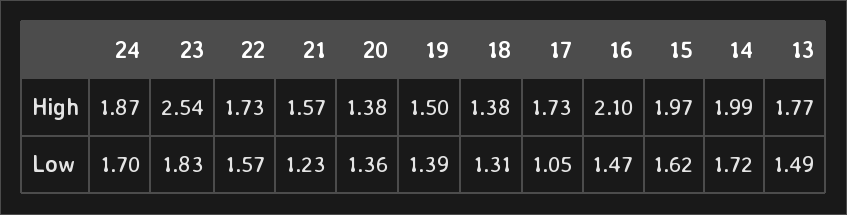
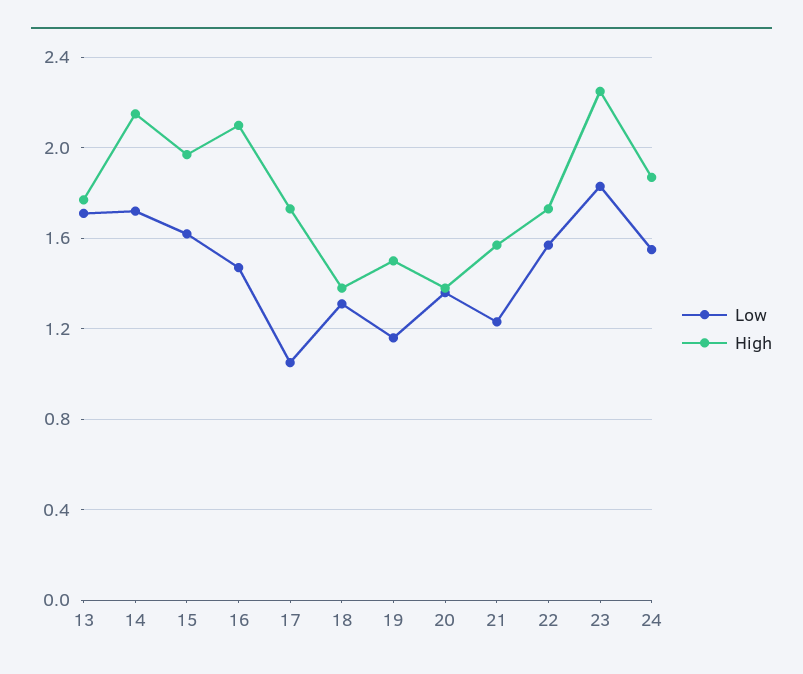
High, 23: 2.54 -> 2.25
High, 14: 1.99 -> 2.15
Low, 24: 1.7 -> 1.55
Low, 19: 1.39 -> 1.15
Low, 13: 1.49 -> 1.7

